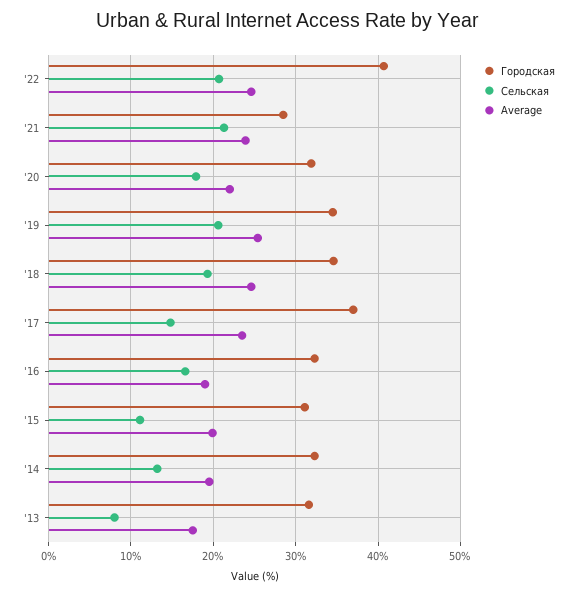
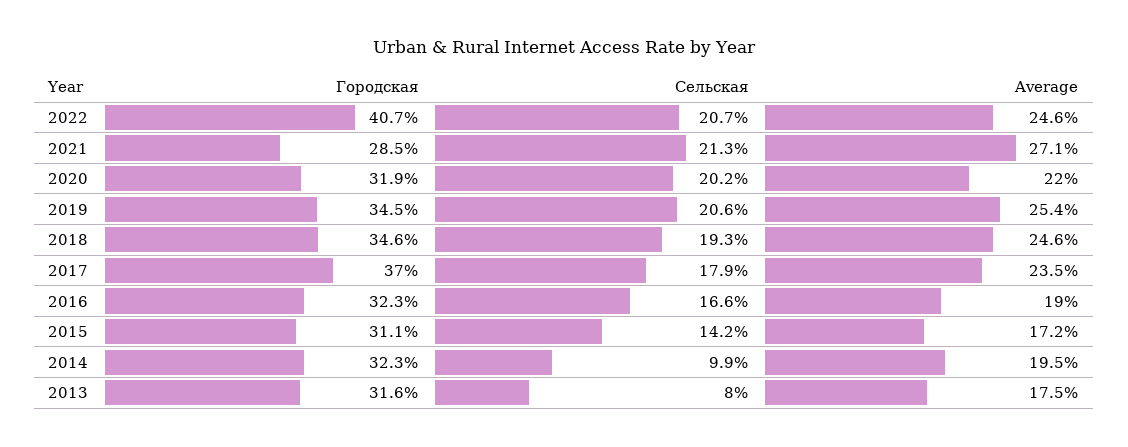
Average, '21: 24 -> 27.1
Сельская, '20: 18 -> 20.2
Сельская, '17: 15 -> 17.9
Сельская, '15: 11 -> 14.2
Average, '15: 20 -> 17.2
Сельская, '14: 13 -> 9.9

